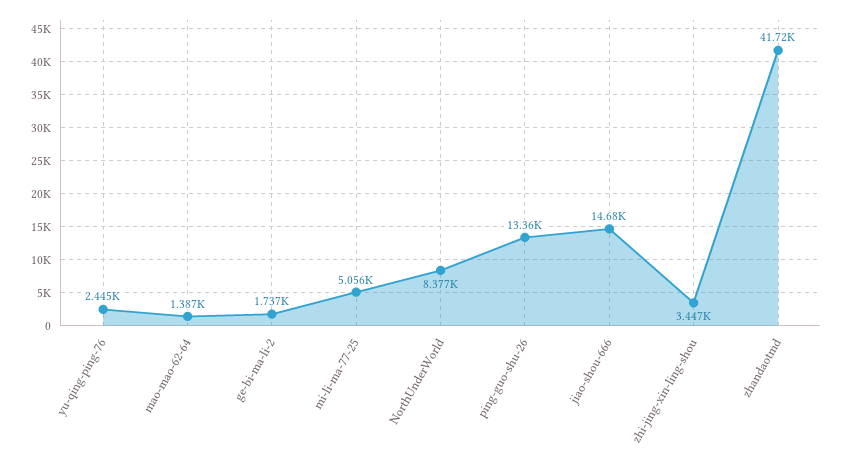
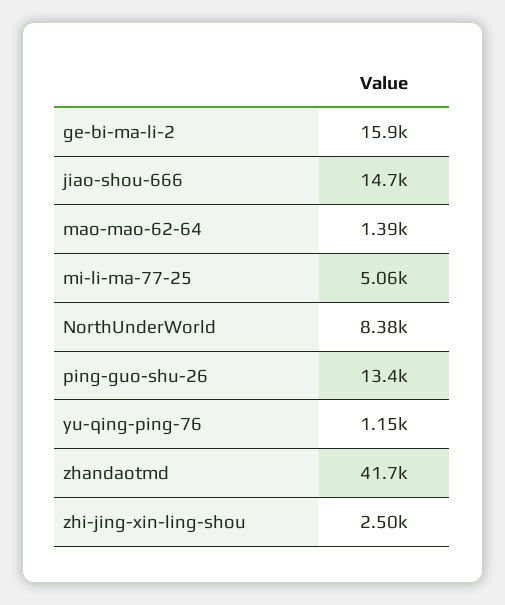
yu-qing-ping-76: 2445 -> 1150
ge-bi-ma-li-2: 1737 -> 15900
zhi-jing-xin-ling-shou: 3447 -> 2500

